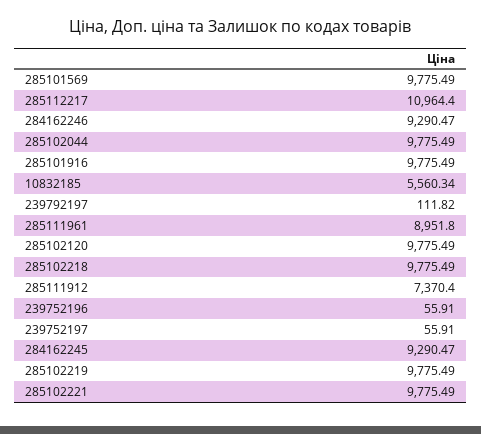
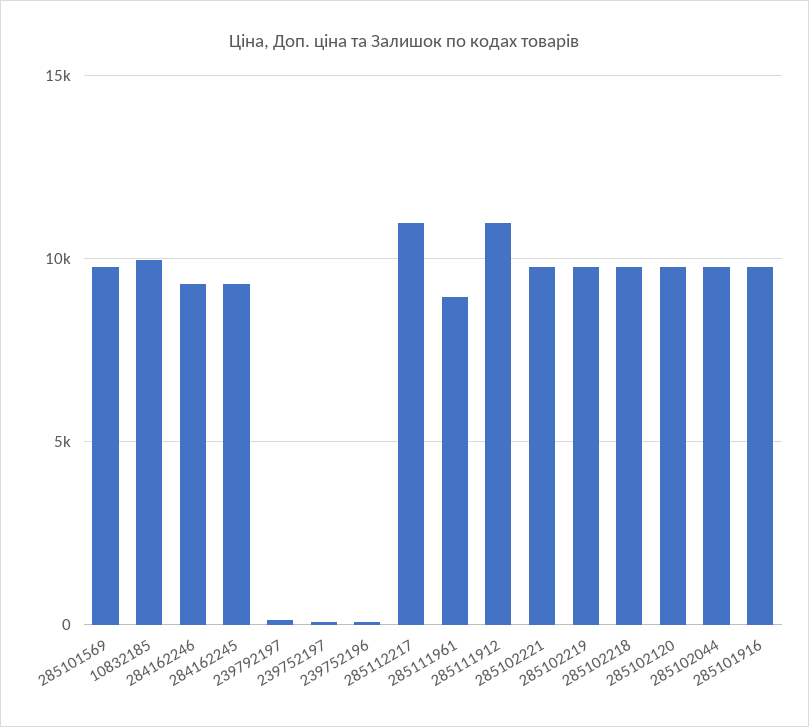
10832185: 5560.34 -> 10000
285111912: 7370.4 -> 11000

